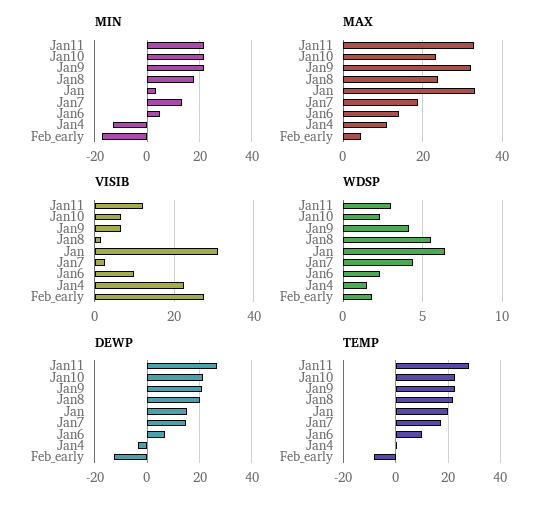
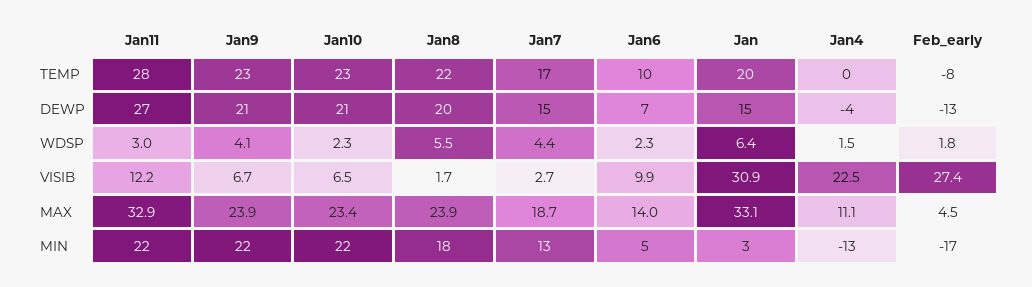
MAX, Jan9: 32 -> 23.9

